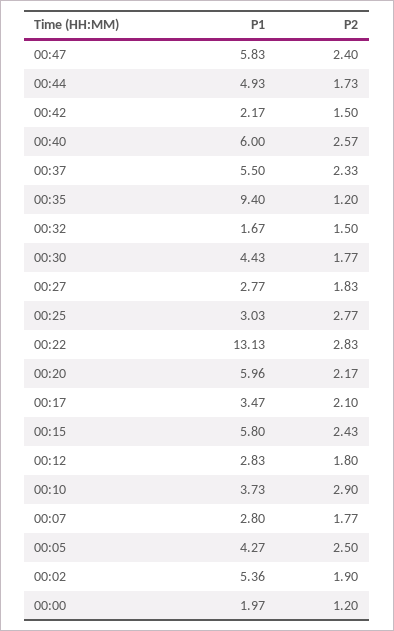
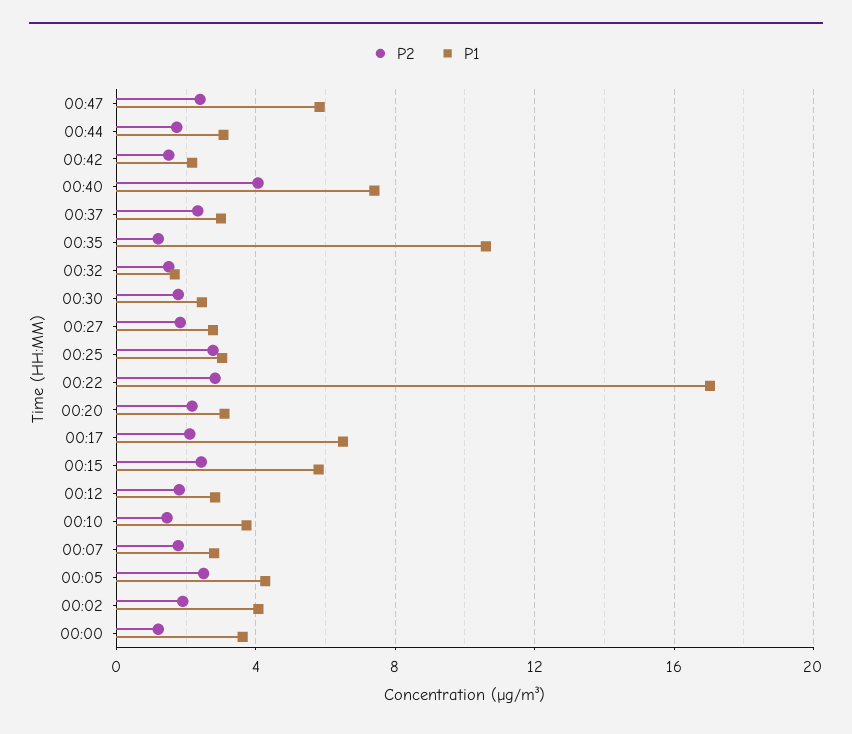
P1, 00:44: 4.93 -> 3
P1, 00:40: 6 -> 7.5
P2, 00:40: 2.57 -> 4
P1, 00:37: 5.5 -> 3
P1, 00:35: 9.4 -> 10.5
P1, 00:30: 4.43 -> 2.5
P1, 00:22: 13.13 -> 17
P1, 00:20: 5.96 -> 3
P1, 00:17: 3.47 -> 6.5
P2, 00:10: 2.9 -> 1.5
P1, 00:02: 5.36 -> 4
P1, 00:00: 1.97 -> 3.5

